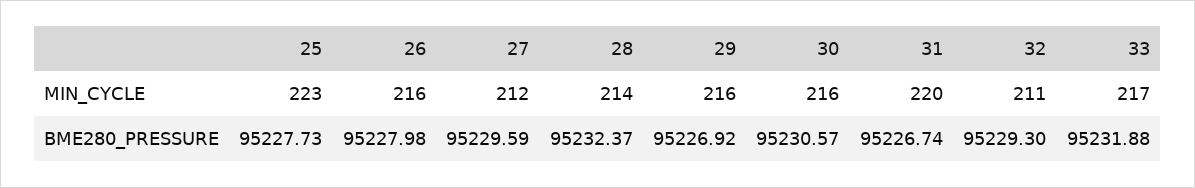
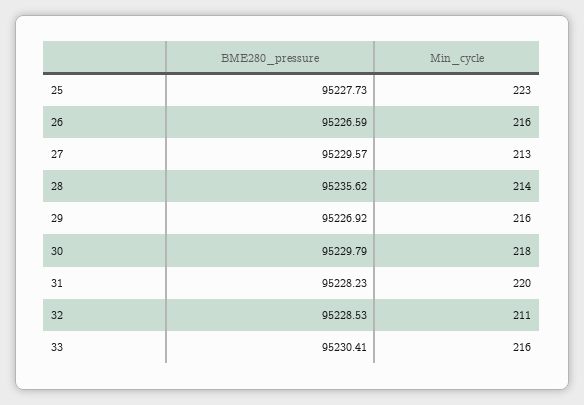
27, MIN_CYCLE: 212 -> 213
30, MIN_CYCLE: 216 -> 218
33, MIN_CYCLE: 217 -> 216
26, BME280_PRESSURE: 95227.98 -> 95226.59
27, BME280_PRESSURE: 95229.59 -> 95229.57
28, BME280_PRESSURE: 95232.37 -> 95235.62
30, BME280_PRESSURE: 95230.57 -> 95229.79
31, BME280_PRESSURE: 95226.74 -> 95228.23
32, BME280_PRESSURE: 95229.3 -> 95228.53
33, BME280_PRESSURE: 95231.88 -> 95230.41

